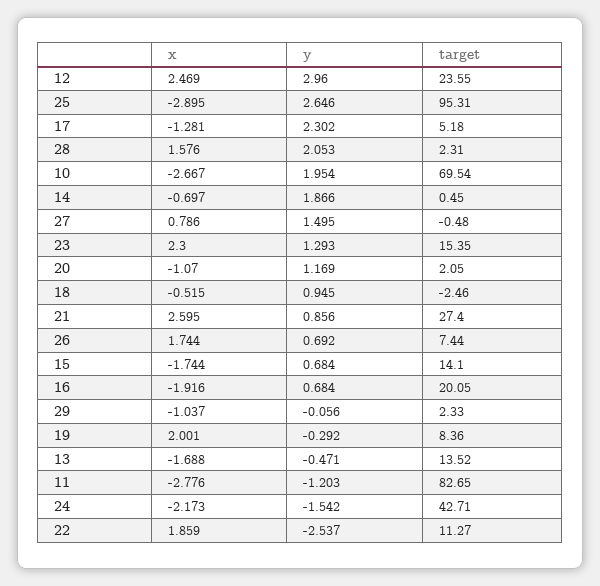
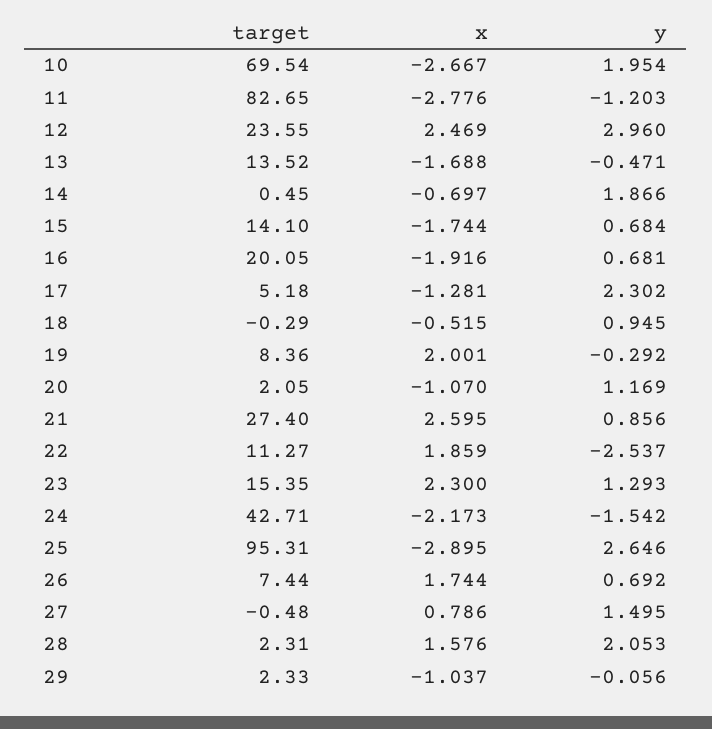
target, 18: -2.46 -> -0.29
y, 16: 0.684 -> 0.681

